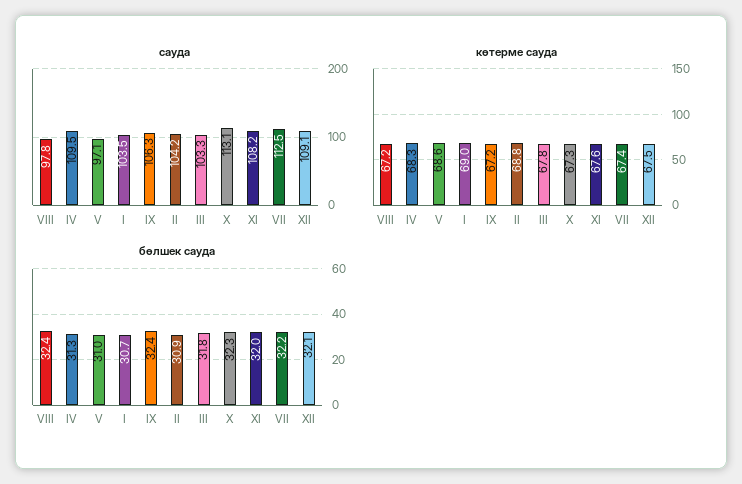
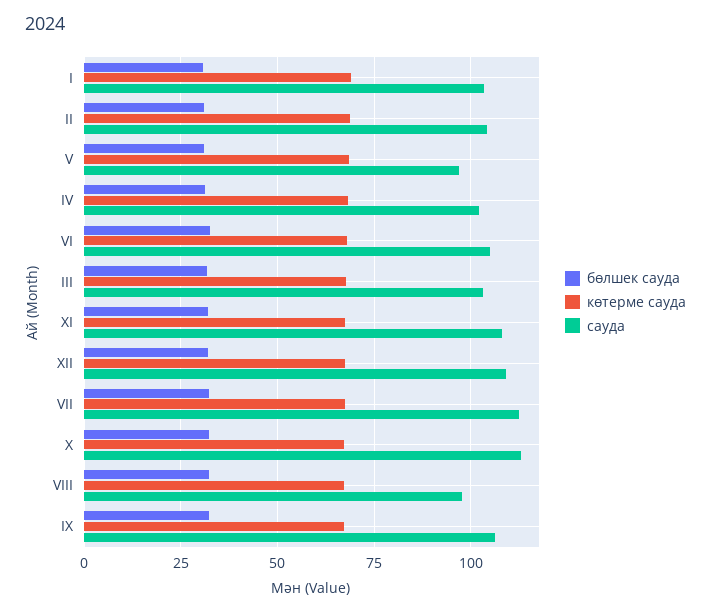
сауда, IV: 109.5 -> 102.5
бөлшек сауда, VI: none -> 32.5
көтерме сауда, VI: none -> 67.5
сауда, VI: none -> 105

